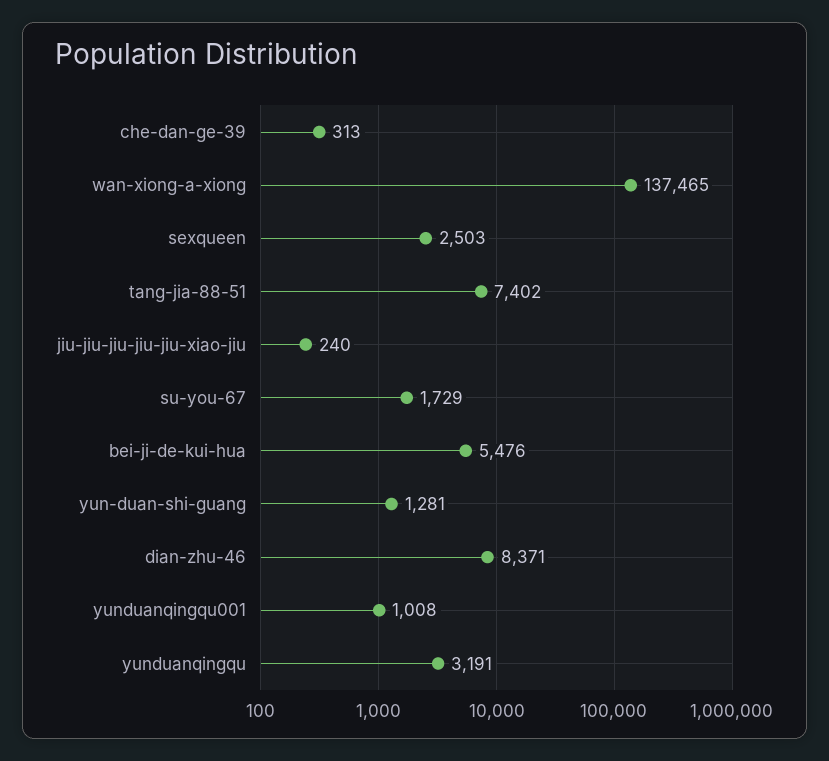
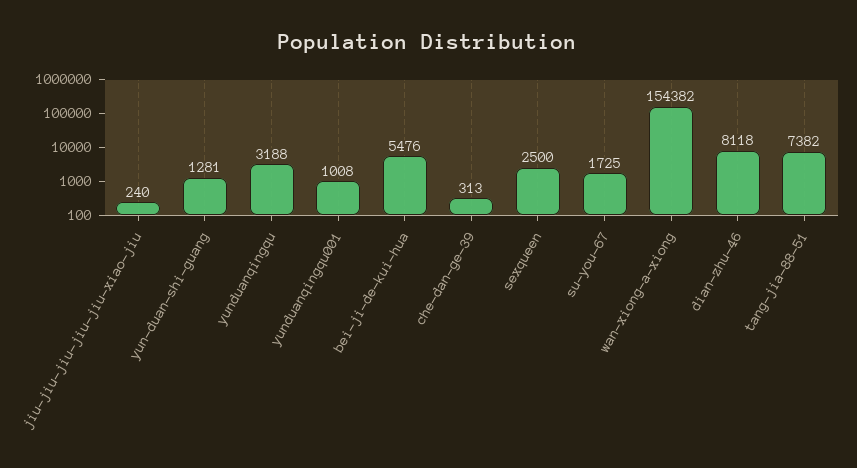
wan-xiong-a-xiong: 137465 -> 154382
sexqueen: 2503 -> 2500
tang-jia-88-51: 7402 -> 7382
su-you-67: 1729 -> 1725
dian-zhu-46: 8371 -> 8118
yunduanqingqu: 3191 -> 3188

